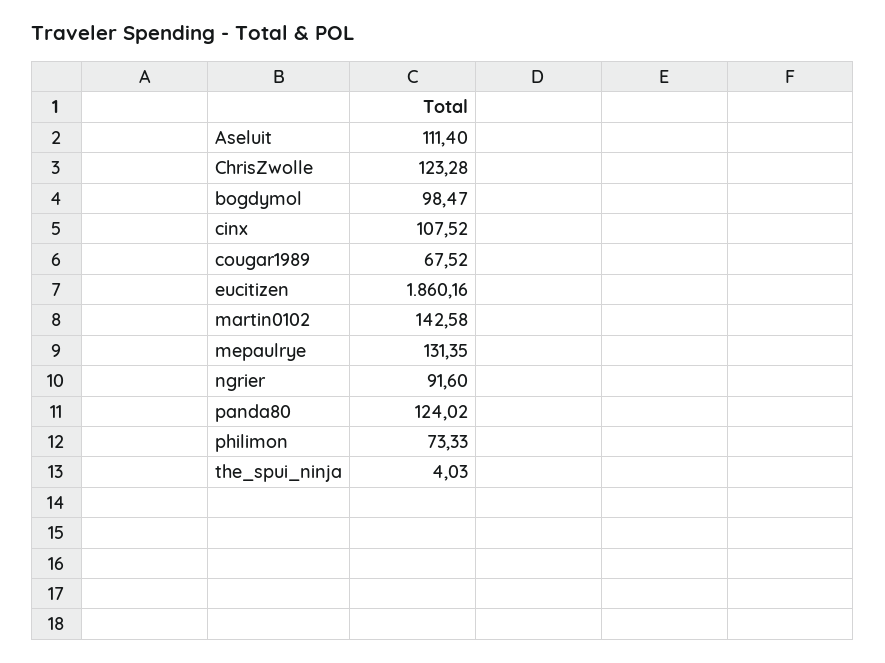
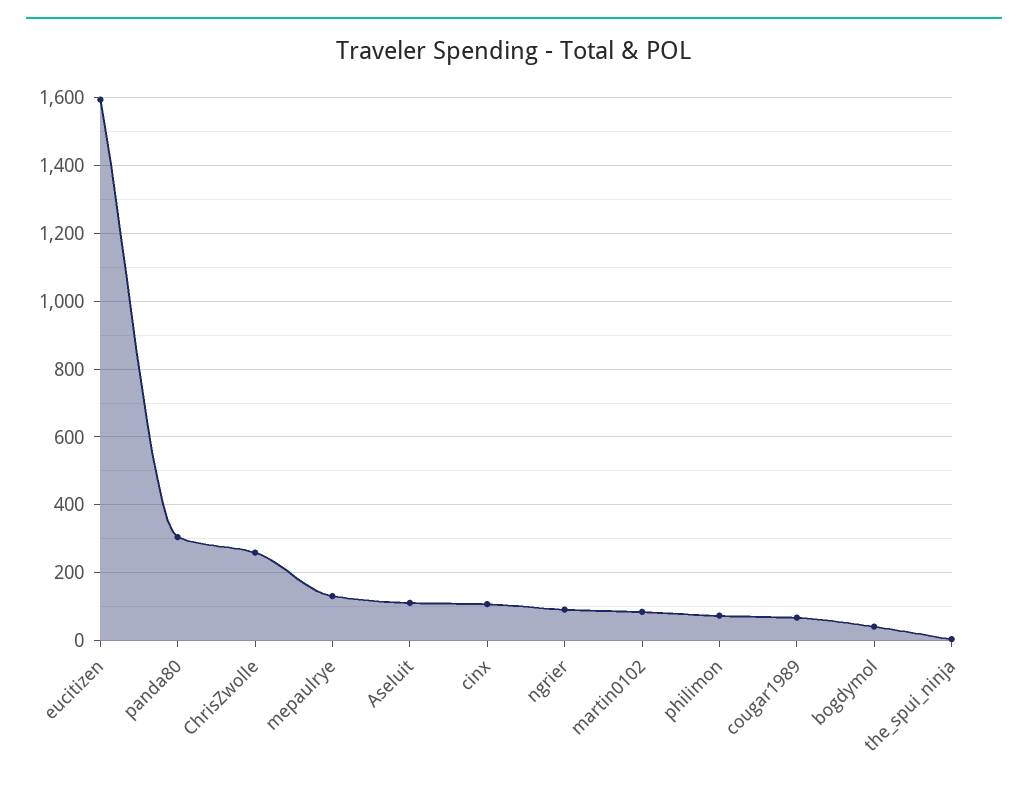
ChrisZwolle: 123.28 -> 260
bogdymol: 98.47 -> 40
eucitizen: 1860.16 -> 1600
martin0102: 142.58 -> 80
panda80: 124.02 -> 300

